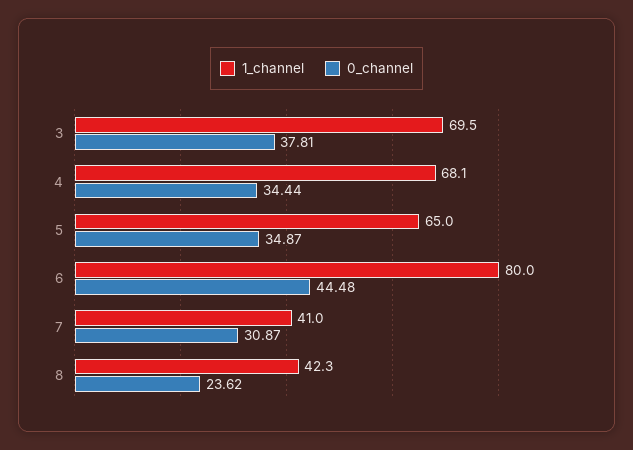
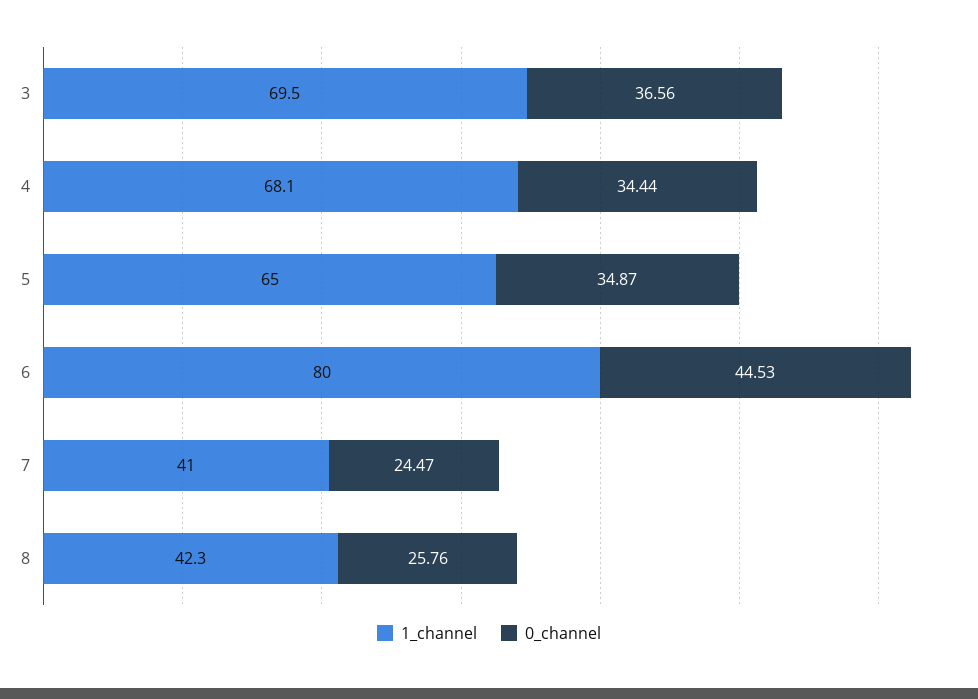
0_channel, 3: 37.81 -> 36.56
0_channel, 6: 44.48 -> 44.53
0_channel, 7: 30.87 -> 24.47
0_channel, 8: 23.62 -> 25.76

